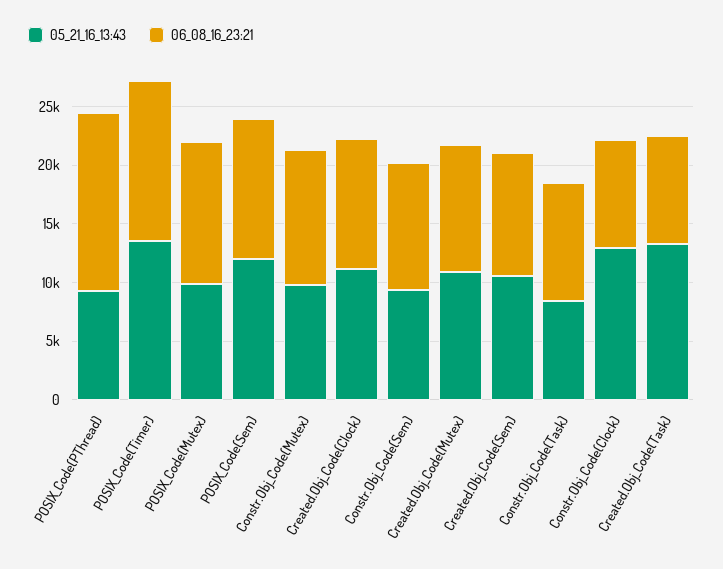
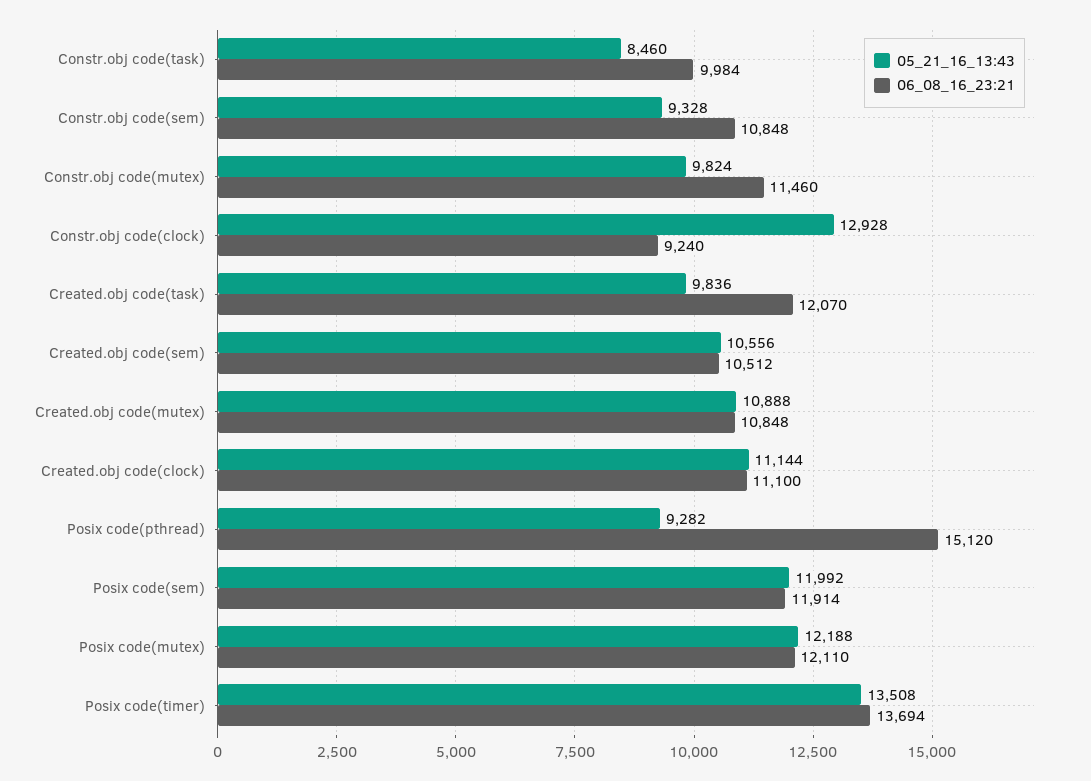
05_21_16_13:43, POSIX_Code(Mutex): 10000 -> 12188
05_21_16_13:43, Created.Obj_Code(Task): 13000 -> 9836
06_08_16_23:21, Created.Obj_Code(Task): 9000 -> 12070

